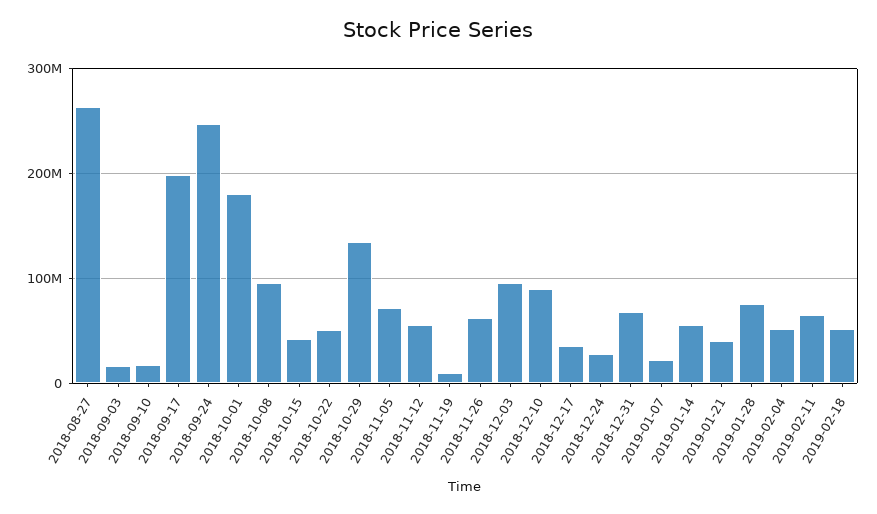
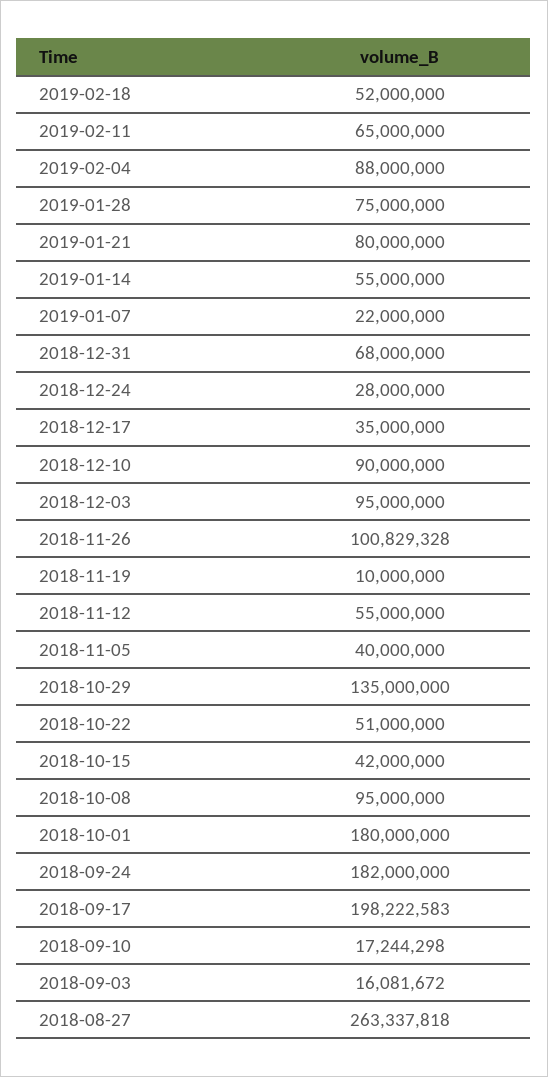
2018-09-24: 250000000 -> 182000000
2018-11-05: 70000000 -> 40000000
2018-11-26: 60000000 -> 100829328
2019-01-21: 40000000 -> 80000000
2019-02-04: 50000000 -> 88000000

